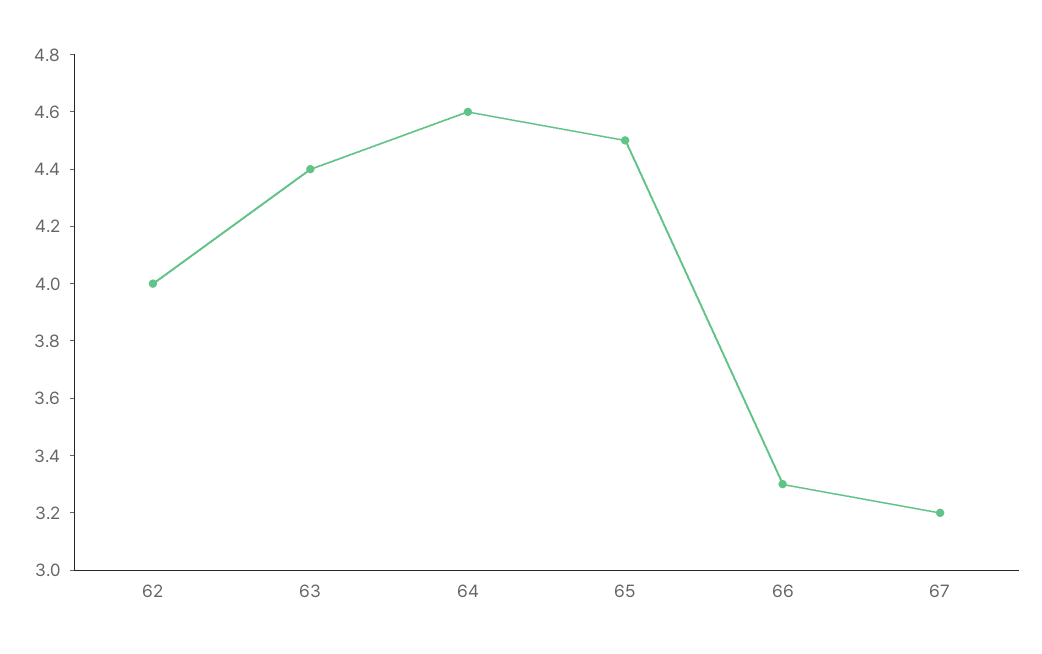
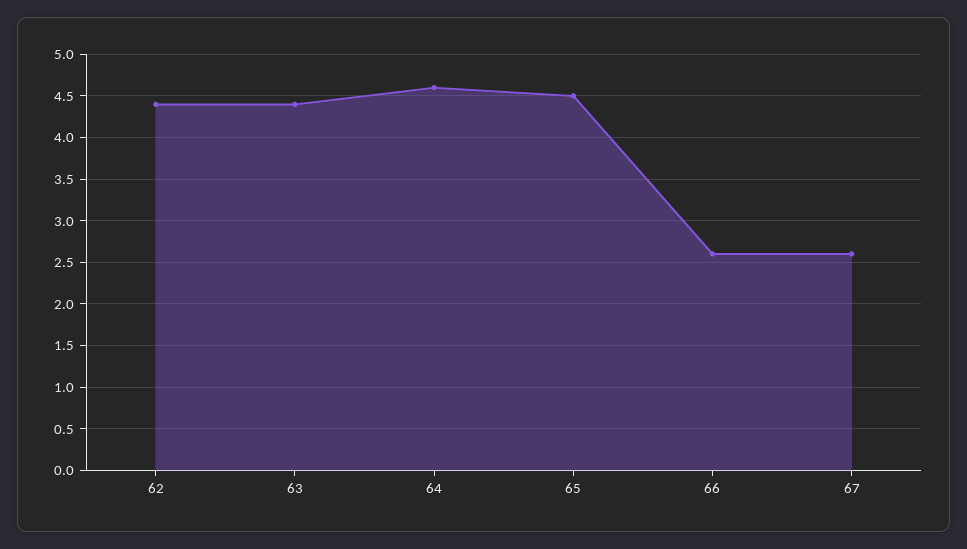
62: 4 -> 4.4
66: 3.3 -> 2.6
67: 3.2 -> 2.6

